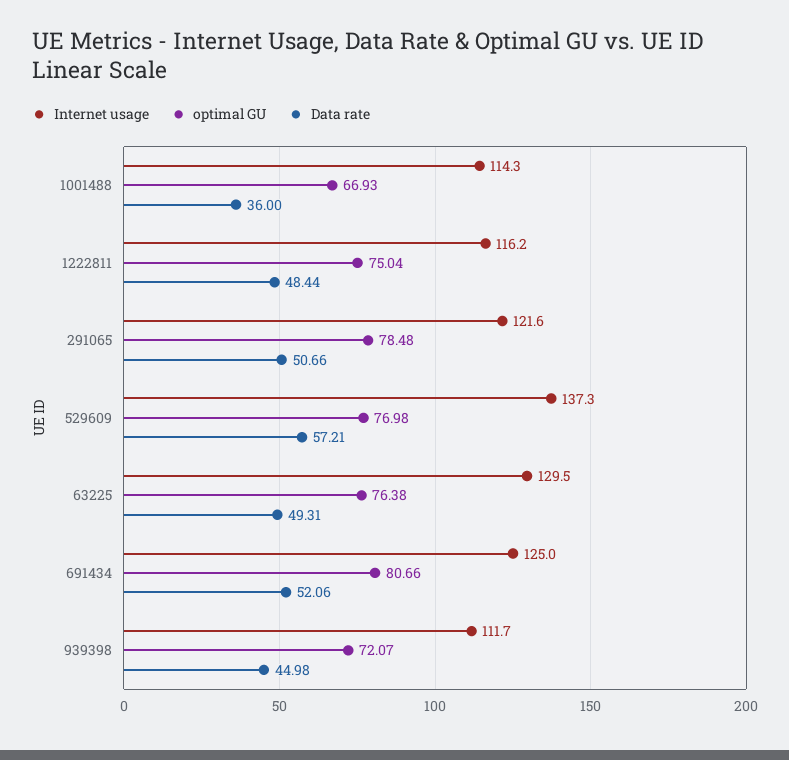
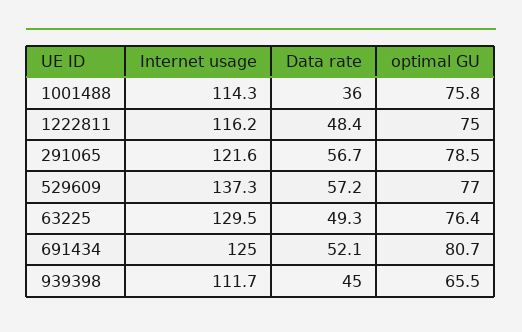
optimal GU, 1001488: 66.93 -> 75.8
Data rate, 291065: 50.66 -> 56.7
optimal GU, 939398: 72.07 -> 65.5

